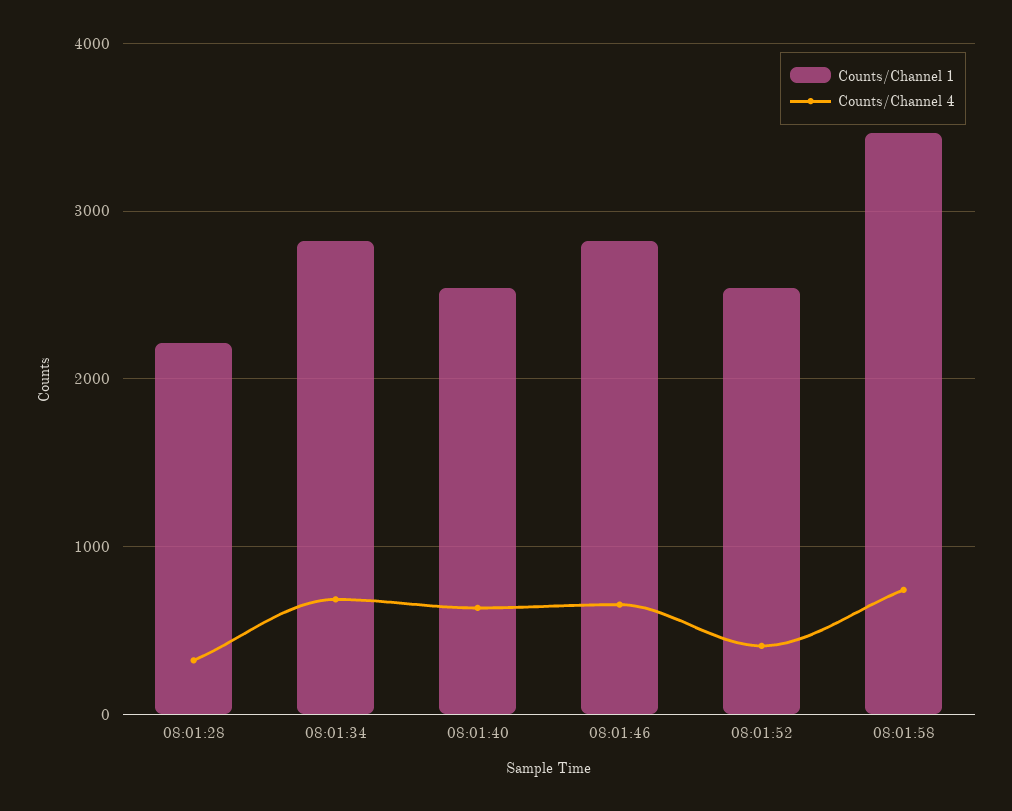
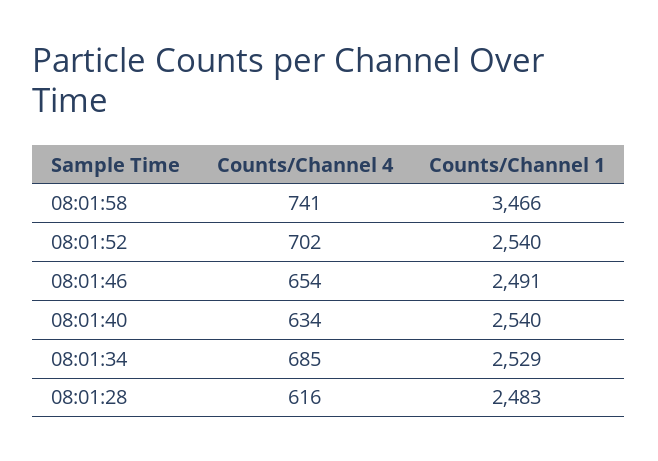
Counts/Channel 1, 08:01:28: 2200 -> 2483
Counts/Channel 4, 08:01:28: 300 -> 616
Counts/Channel 1, 08:01:34: 2800 -> 2529
Counts/Channel 1, 08:01:46: 2800 -> 2491
Counts/Channel 4, 08:01:52: 400 -> 702

